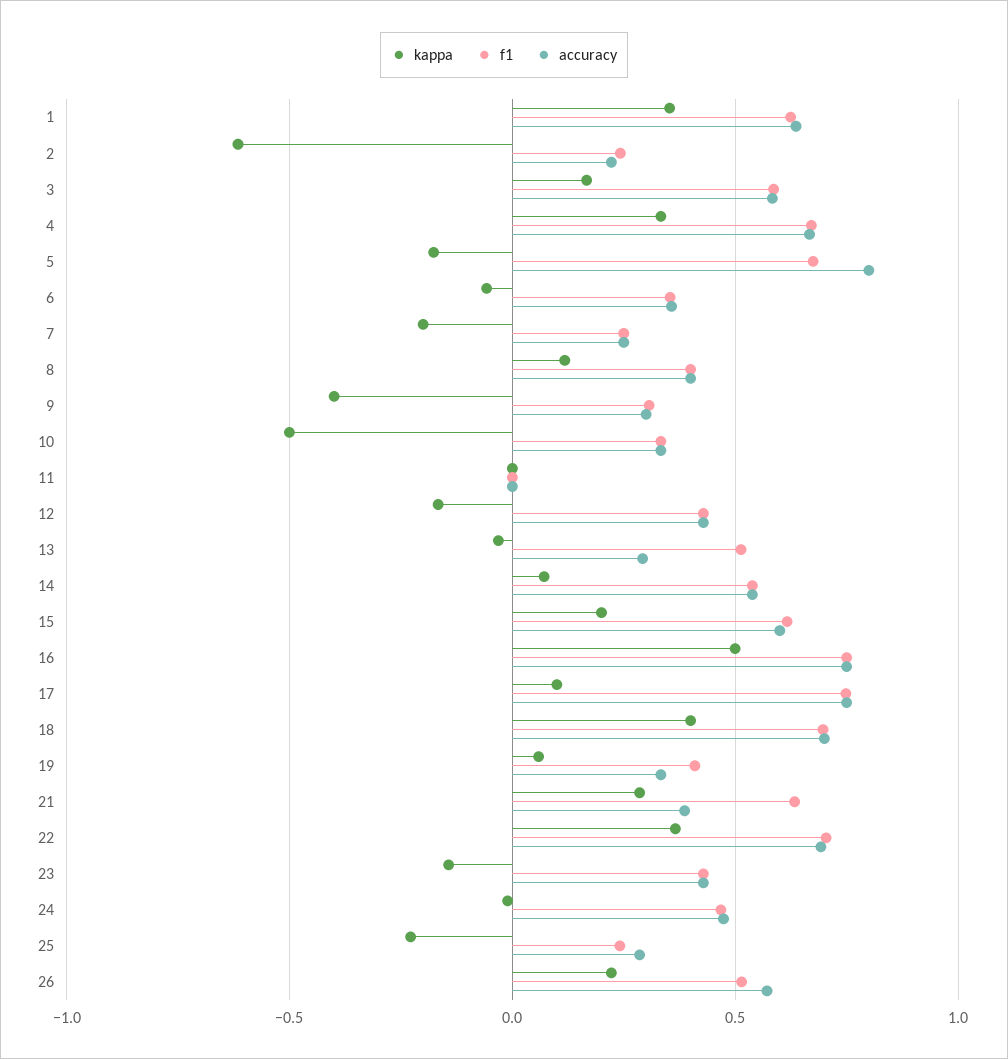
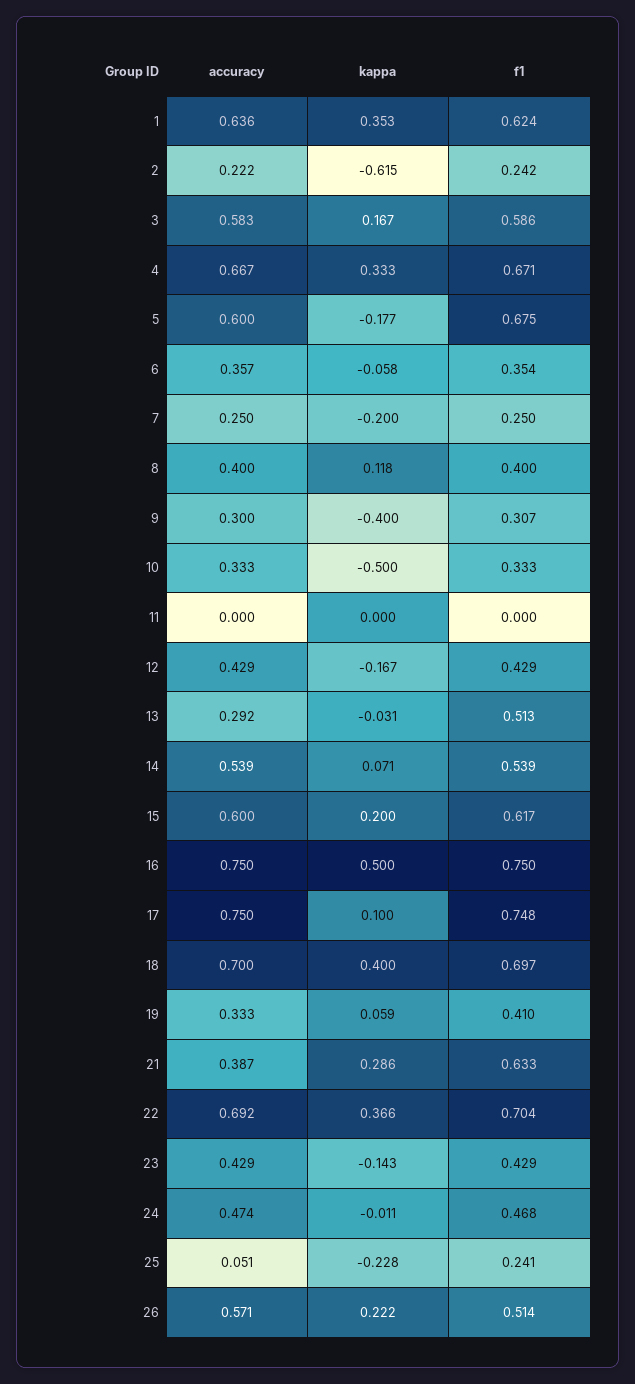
accuracy, 5: 0.8 -> 0.6
accuracy, 25: 0.3 -> 0.051

